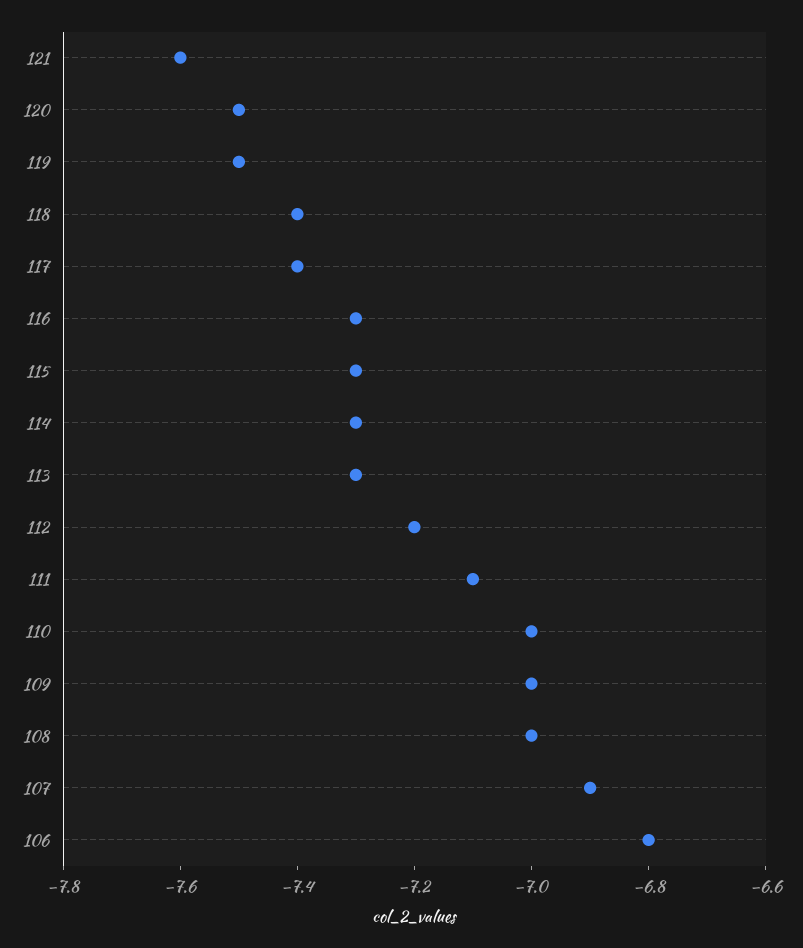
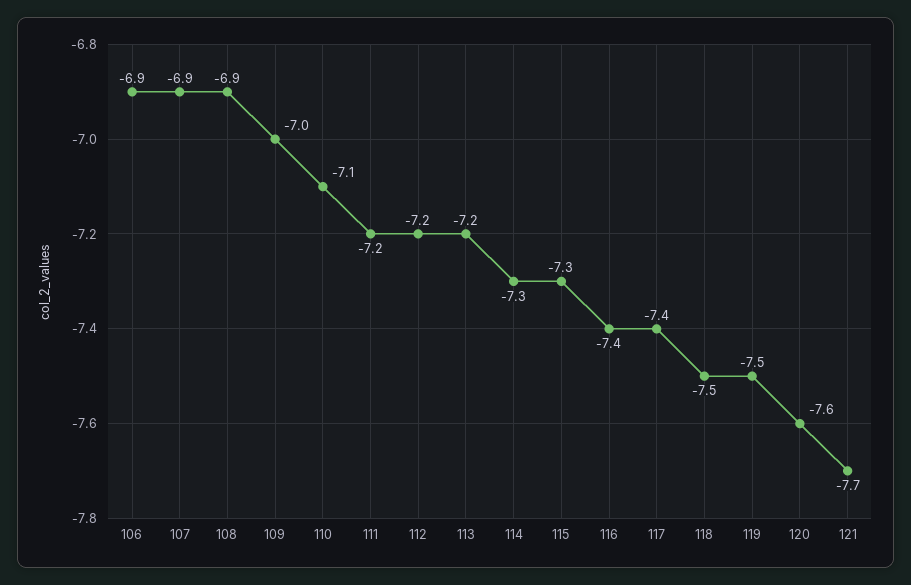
121: -7.6 -> -7.7
120: -7.5 -> -7.6
118: -7.4 -> -7.5
116: -7.3 -> -7.4
113: -7.3 -> -7.2
111: -7.1 -> -7.2
110: -7 -> -7.1
108: -7 -> -6.9
106: -6.8 -> -6.9

